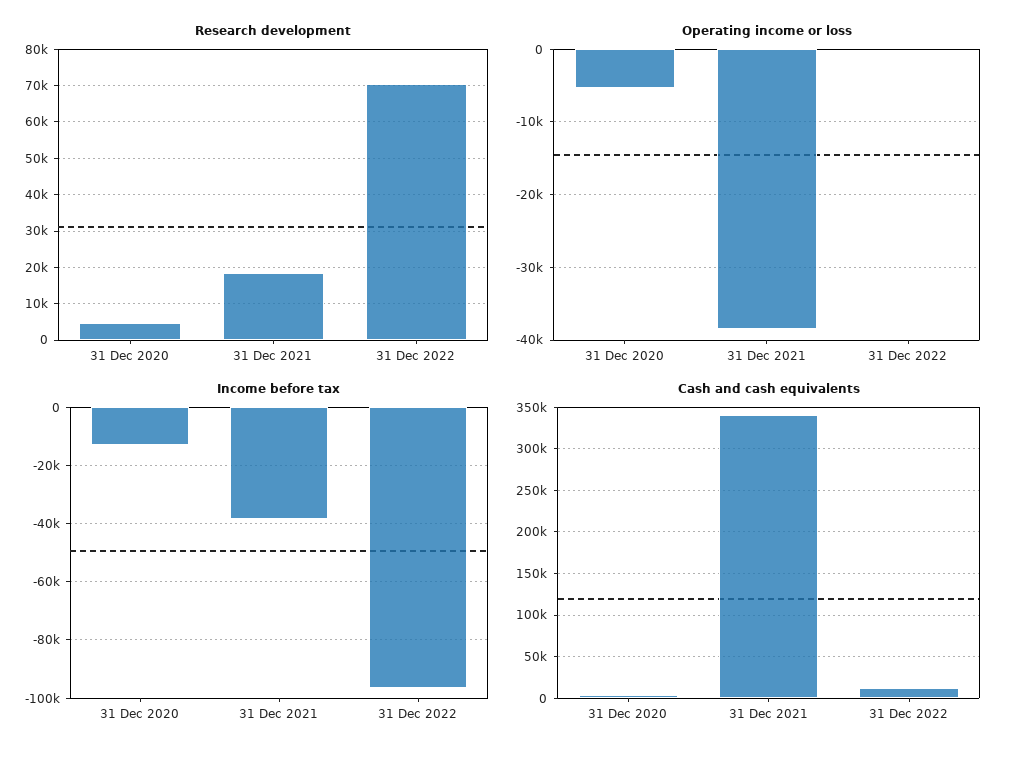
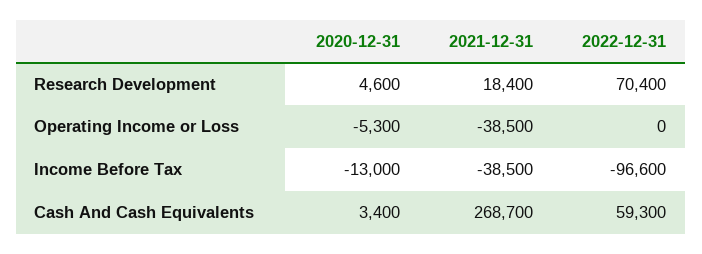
Cash and cash equivalents, 31 Dec 2021: 340000 -> 268700
Cash and cash equivalents, 31 Dec 2022: 10000 -> 59300

